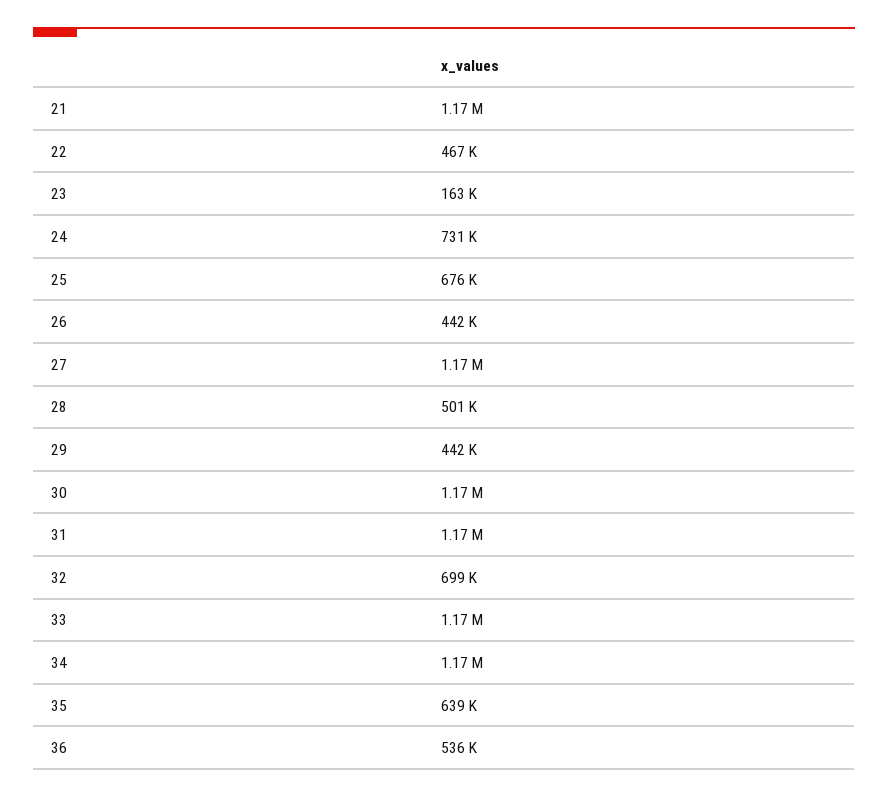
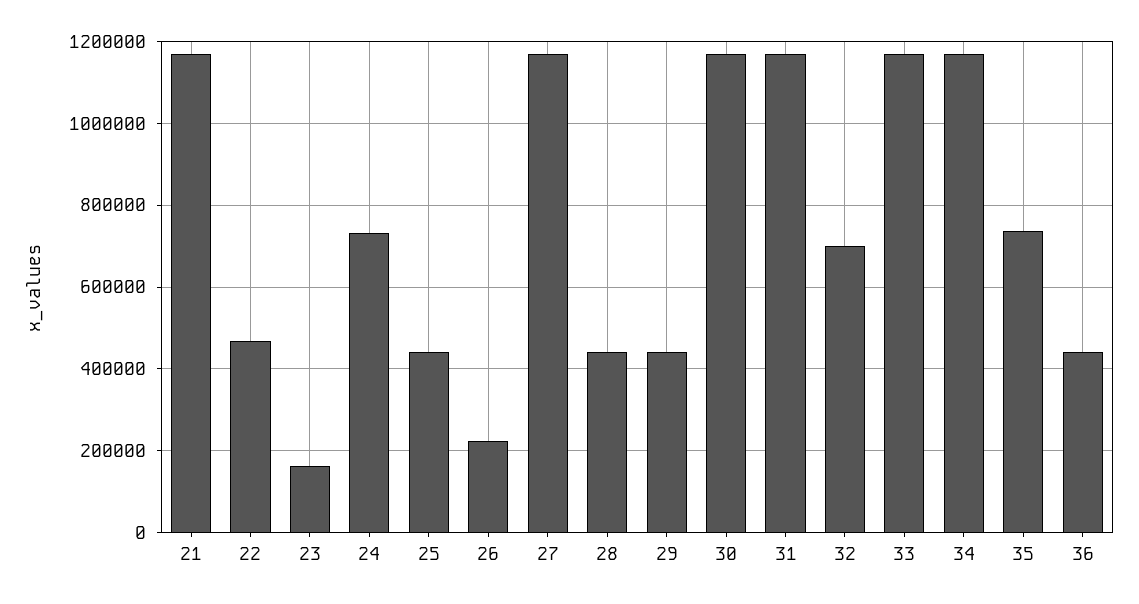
25: 676000 -> 440000
26: 442000 -> 220000
28: 501000 -> 440000
35: 639000 -> 740000
36: 536000 -> 440000

